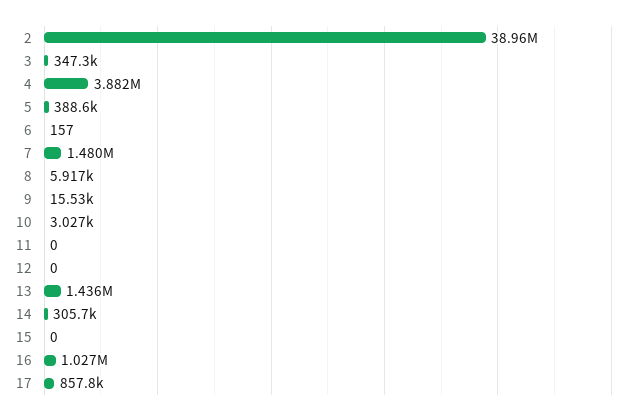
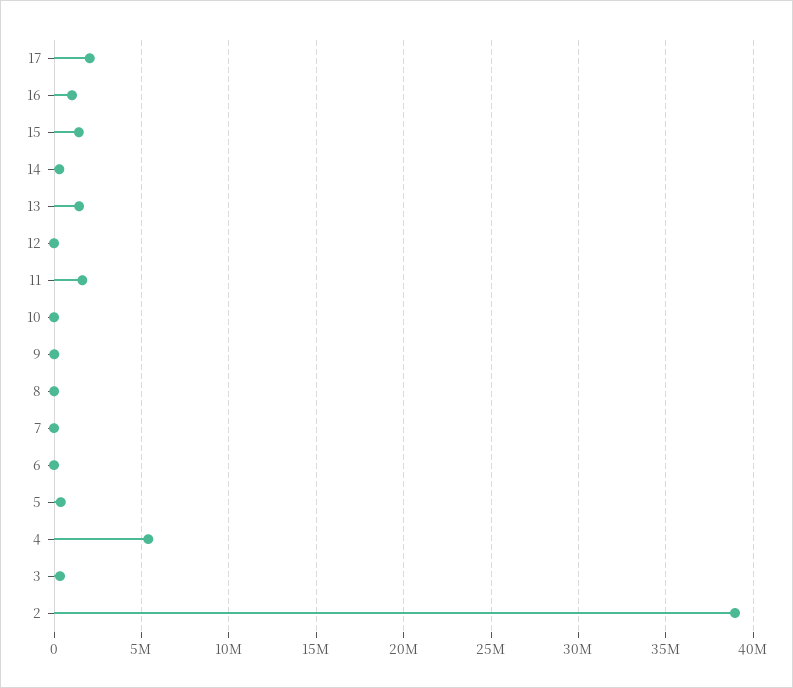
4: 3882000 -> 5500000
7: 1480000 -> 0
11: 0 -> 1500000
15: 0 -> 1500000
17: 857800 -> 2000000

